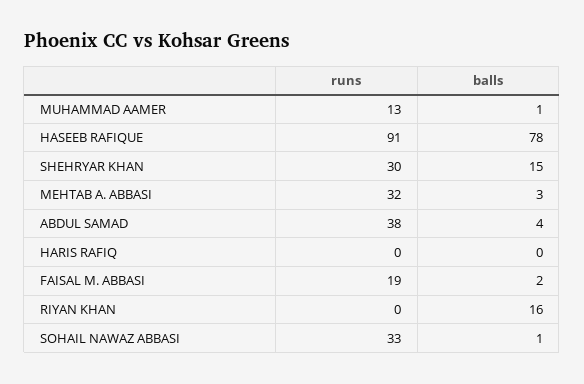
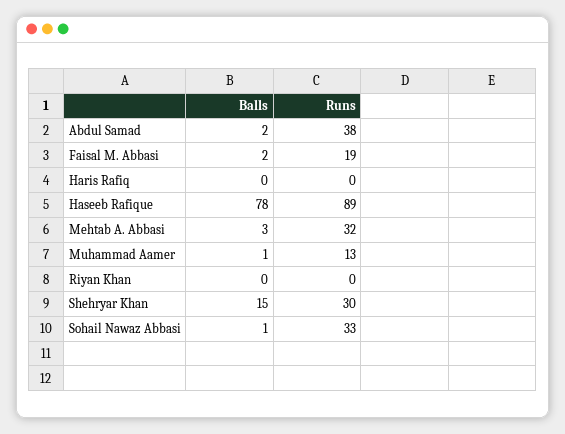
runs, HASEEB RAFIQUE: 91 -> 89
balls, ABDUL SAMAD: 4 -> 2
balls, RIYAN KHAN: 16 -> 0

